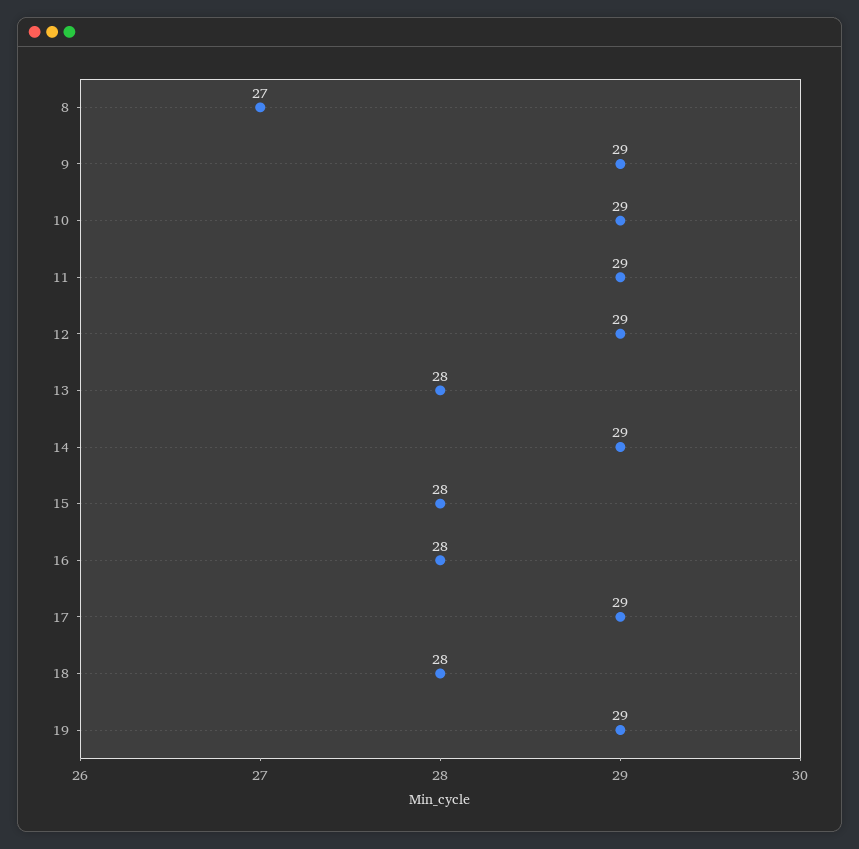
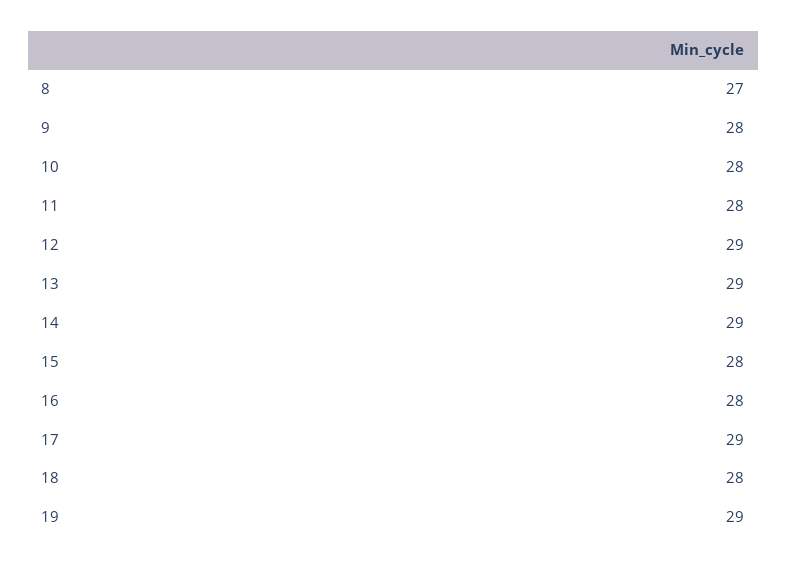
9: 29 -> 28
10: 29 -> 28
11: 29 -> 28
13: 28 -> 29

